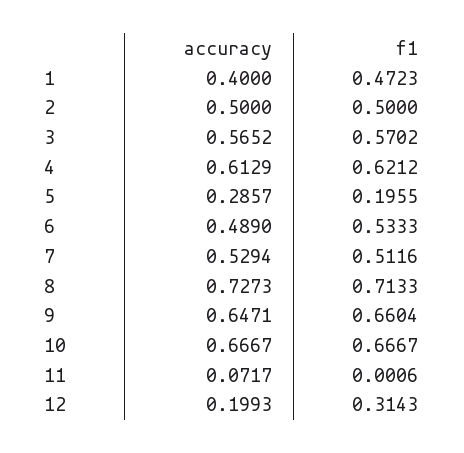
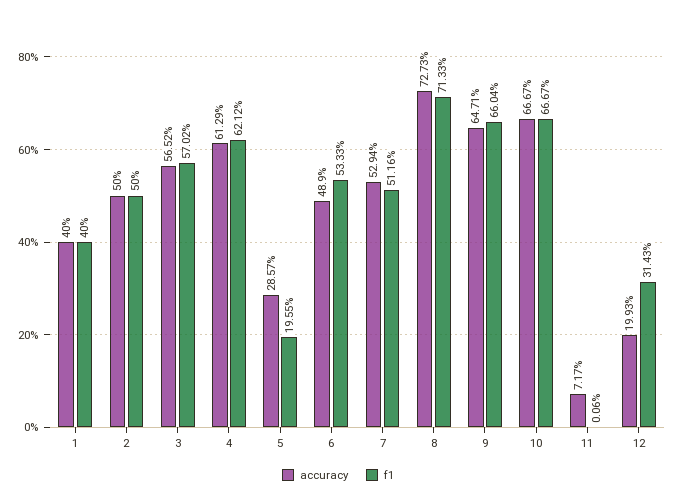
f1, 1: 0.4723 -> 0.4

